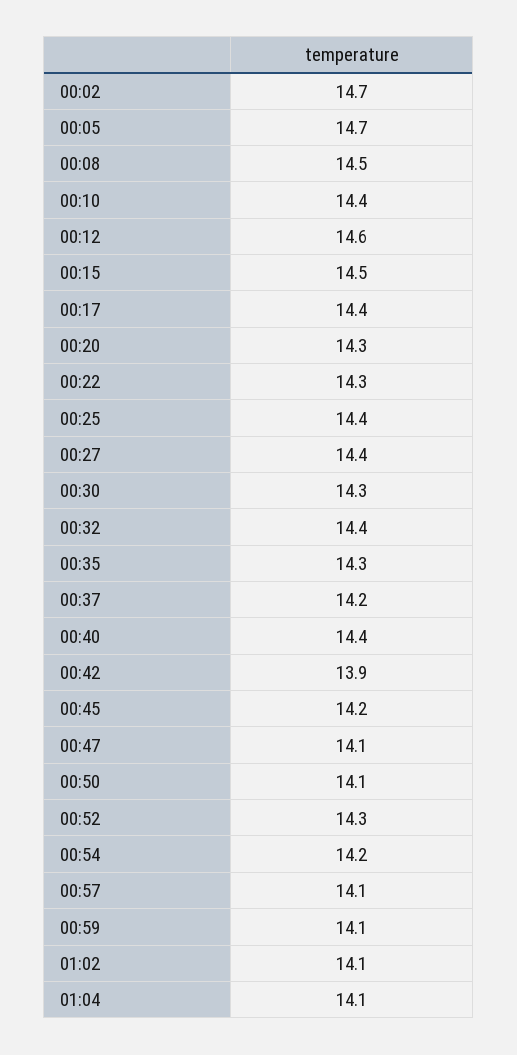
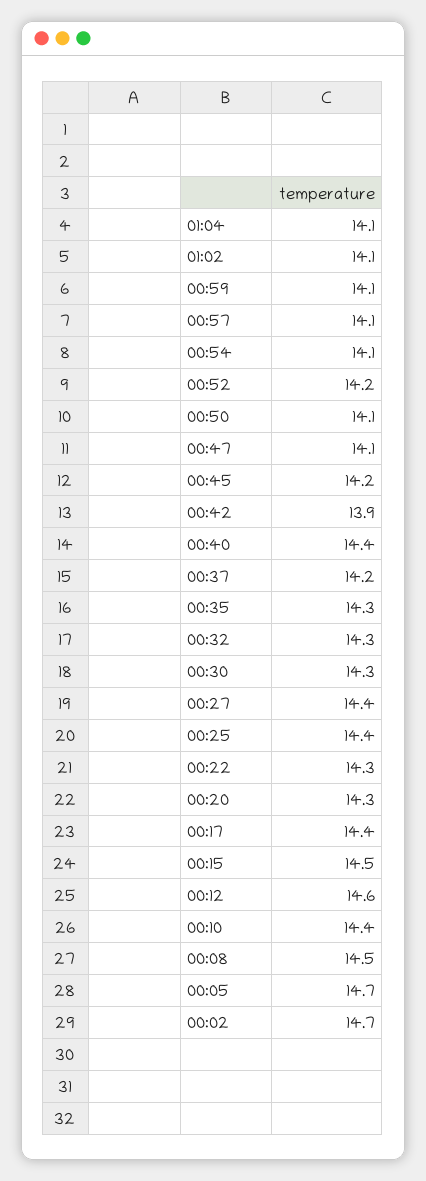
00:32: 14.4 -> 14.3
00:52: 14.3 -> 14.2
00:54: 14.2 -> 14.1

